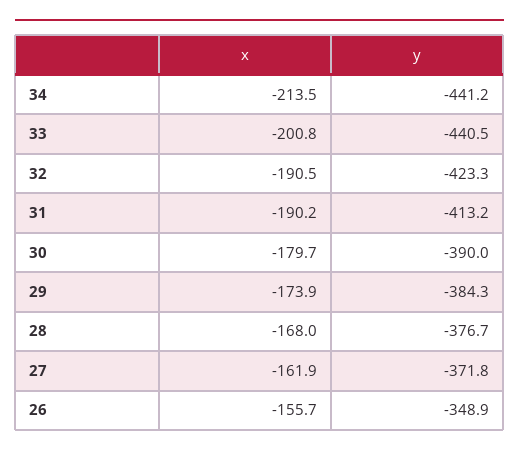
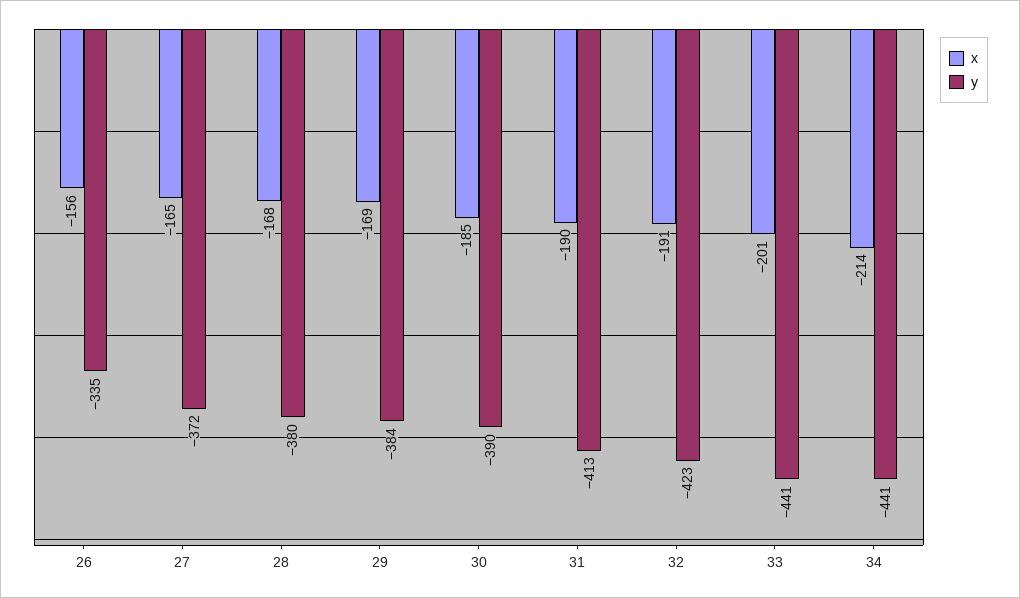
x, 30: -179.7 -> -185
x, 29: -173.9 -> -169
y, 28: -376.7 -> -380
x, 27: -161.9 -> -165
y, 26: -348.9 -> -335

